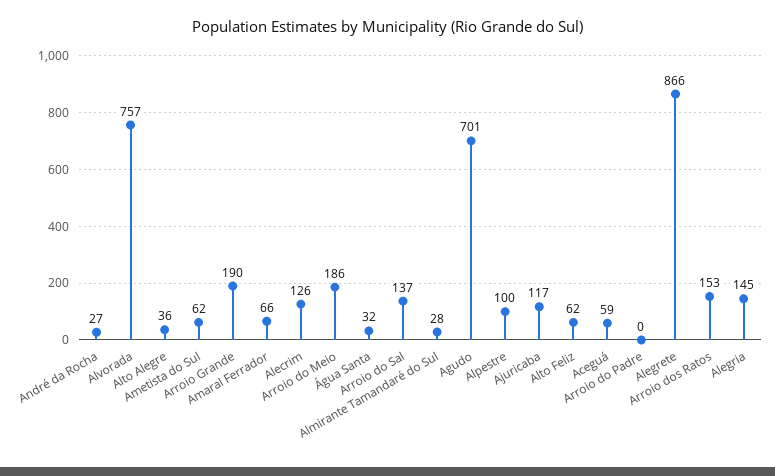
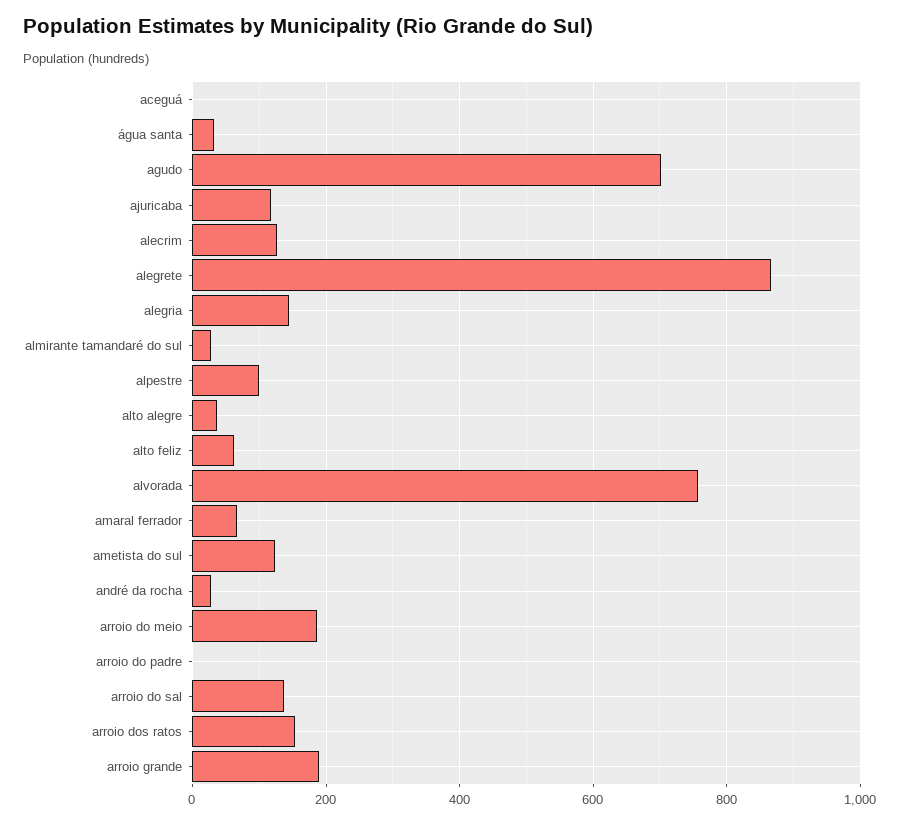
Ametista do Sul: 62 -> 120
Aceguá: 59 -> 0

